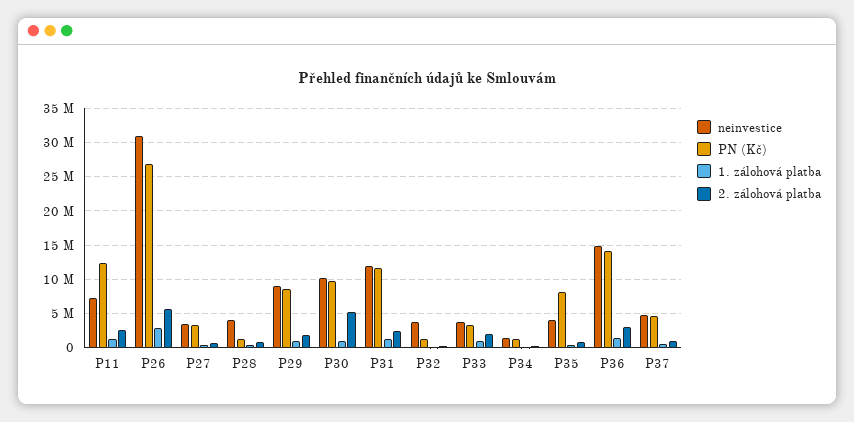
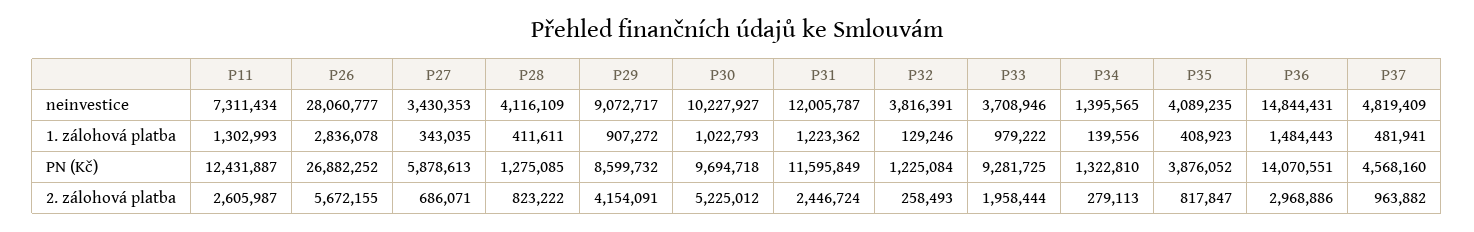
neinvestice, P26: 31000000 -> 28060777
PN (Kč), P27: 3000000 -> 5878613
2. zálohová platba, P29: 2000000 -> 4154091
PN (Kč), P33: 3000000 -> 9281725
PN (Kč), P35: 8000000 -> 3876052

